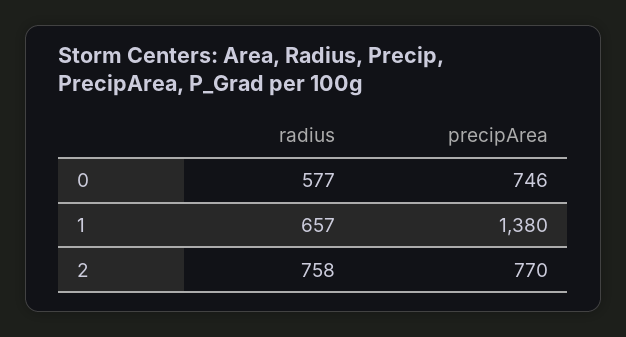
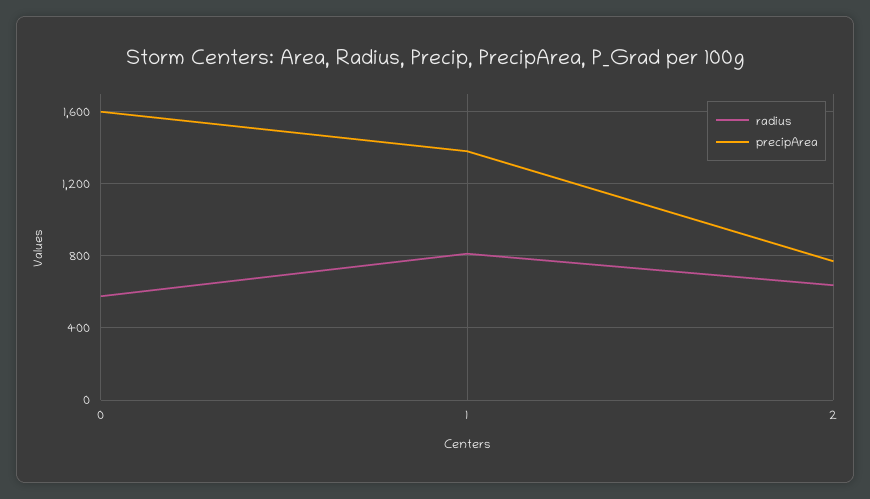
precipArea, 0: 746 -> 1600
radius, 1: 657 -> 800
radius, 2: 758 -> 650

